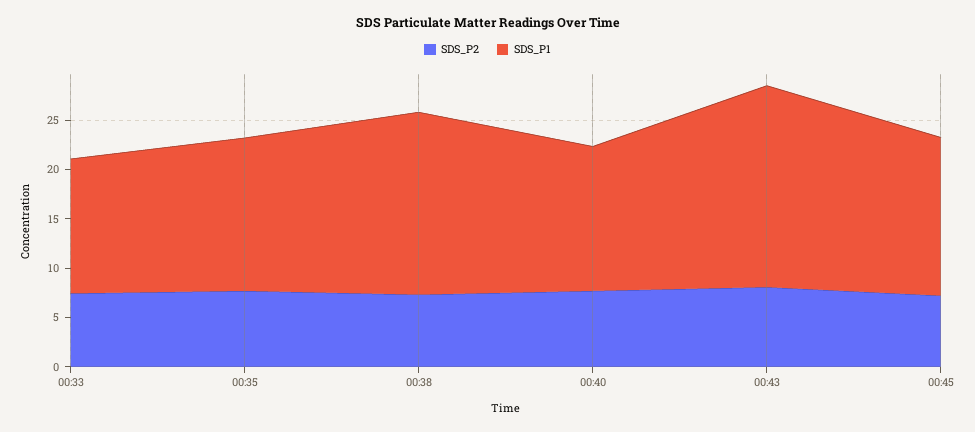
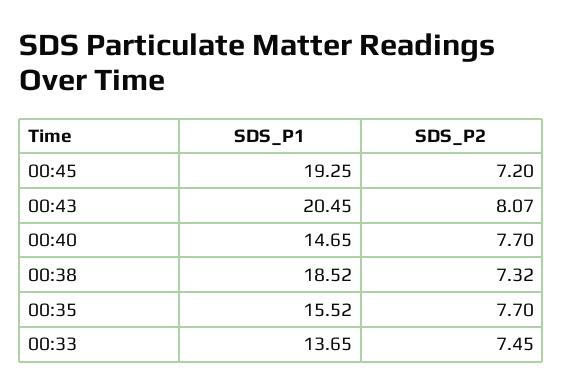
SDS_P1, 00:45: 16 -> 19.25

